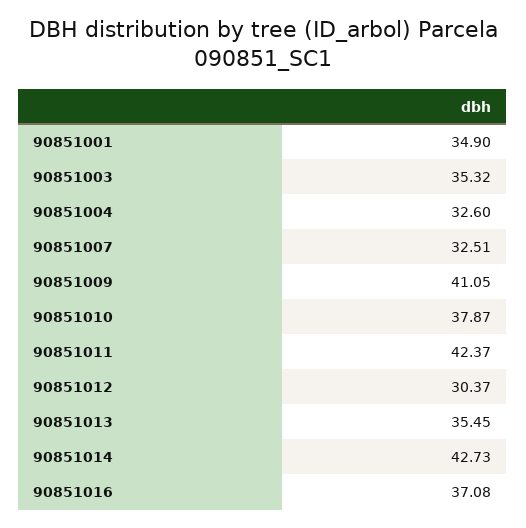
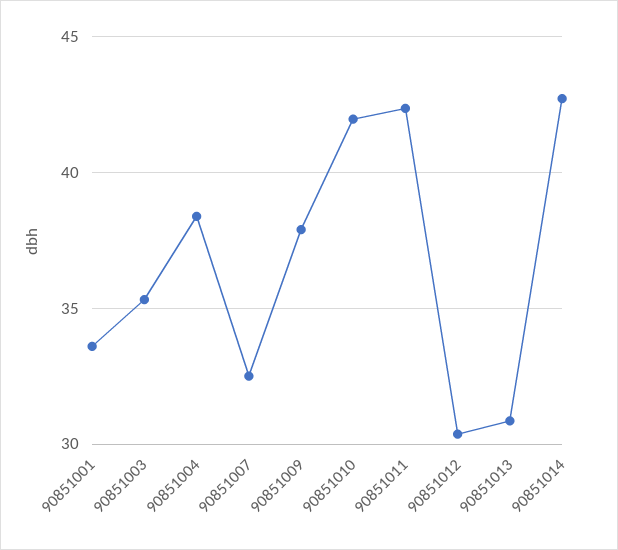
90851001: 34.9 -> 33.5
90851004: 32.6 -> 38.5
90851009: 41.05 -> 38
90851010: 37.87 -> 42
90851013: 35.45 -> 31
90851016: 37.08 -> none

